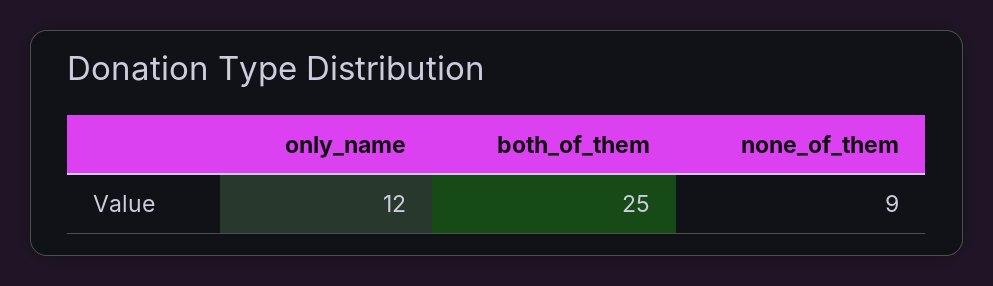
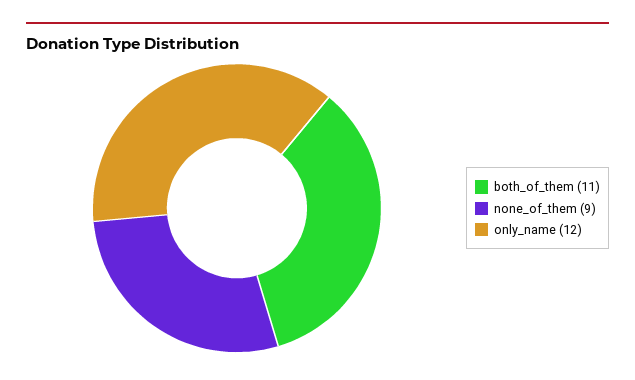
both_of_them: 25 -> 11

